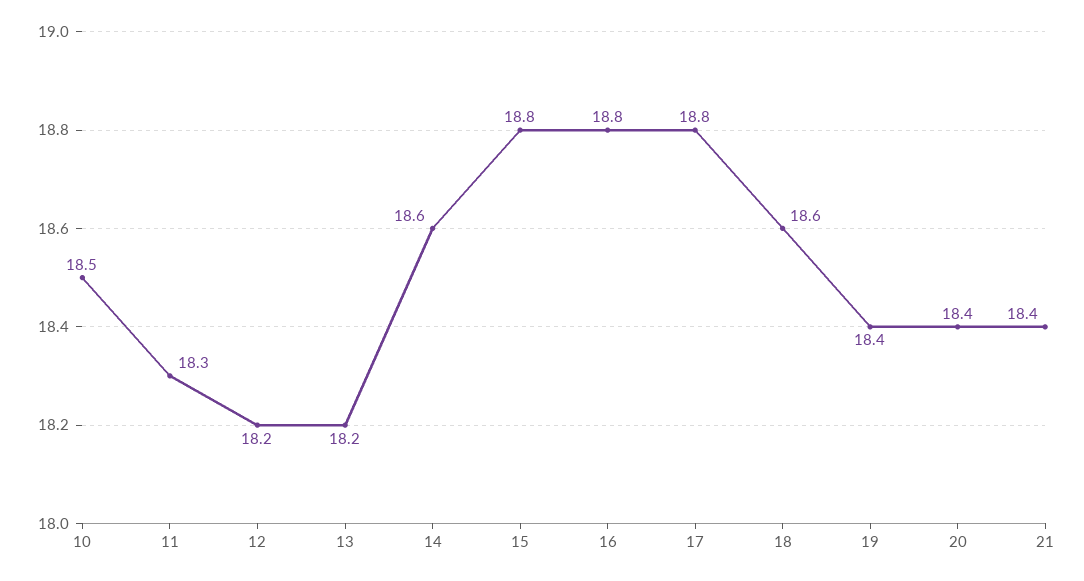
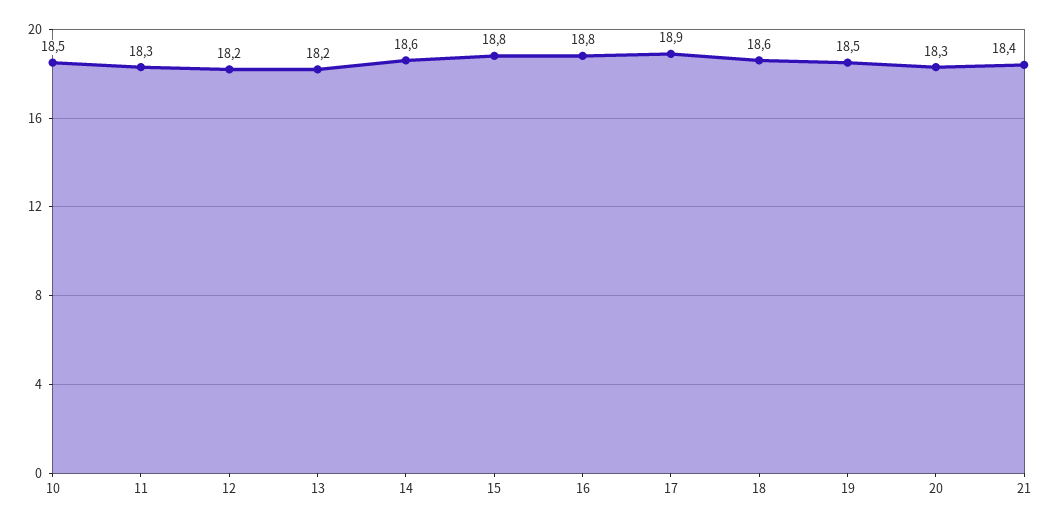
17: 18.8 -> 18.9
19: 18.4 -> 18.5
20: 18.4 -> 18.3

